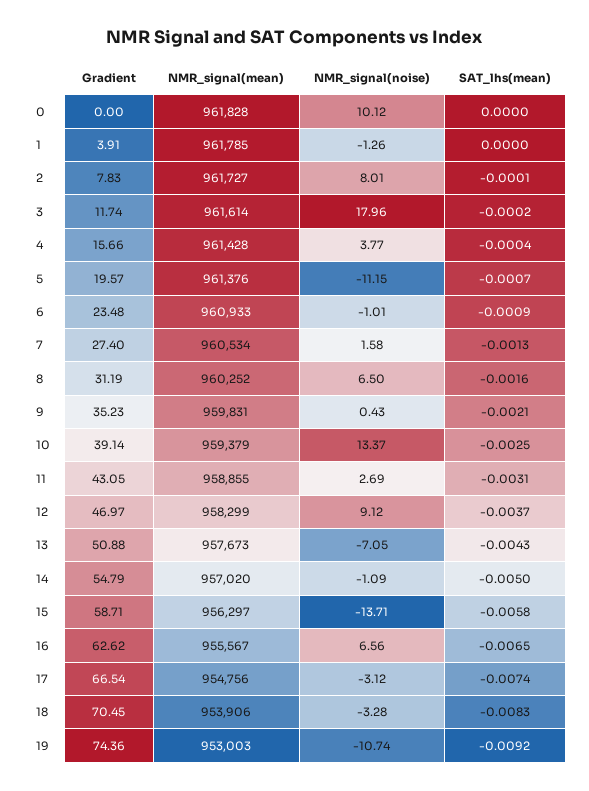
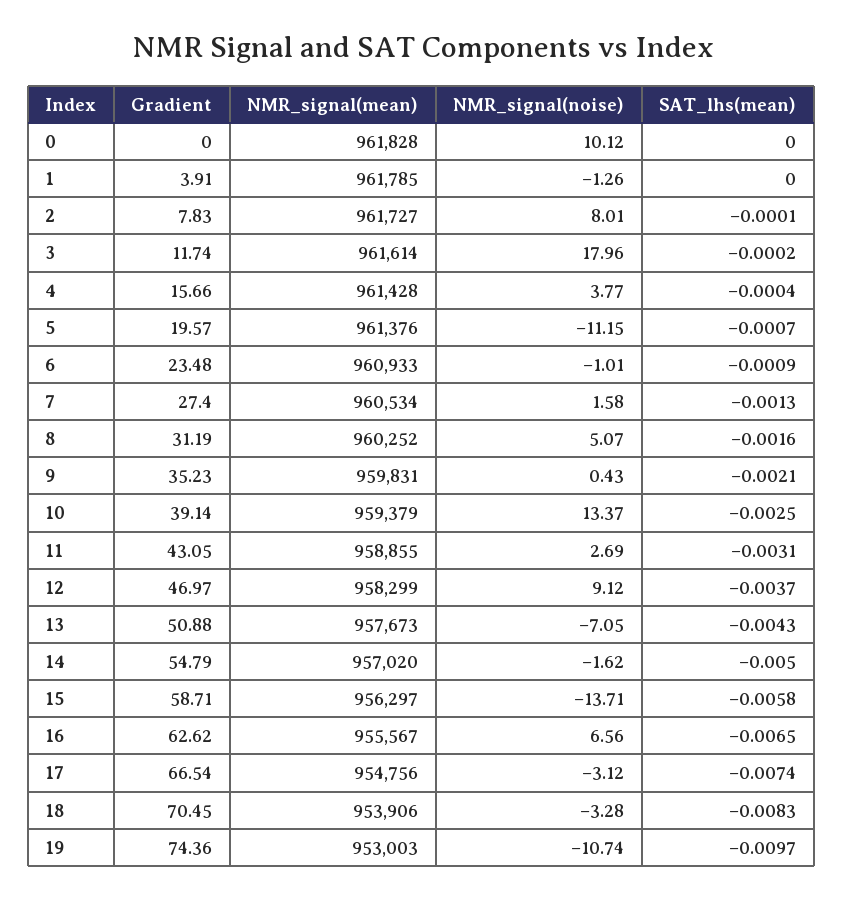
NMR_signal(noise), 8: 6.5 -> 5.07
NMR_signal(noise), 14: -1.09 -> -1.62
SAT_lhs(mean), 19: -0.0092 -> -0.0097

